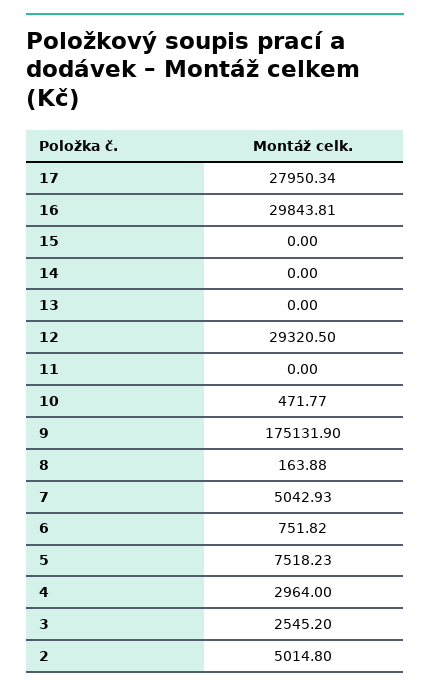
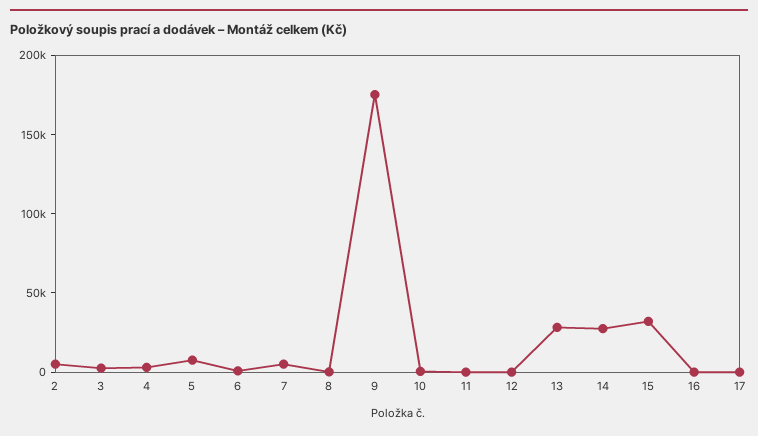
17: 27950.34 -> 0
16: 29843.81 -> 0
15: 0 -> 30000
14: 0 -> 30000
13: 0 -> 30000
12: 29320.5 -> 0

